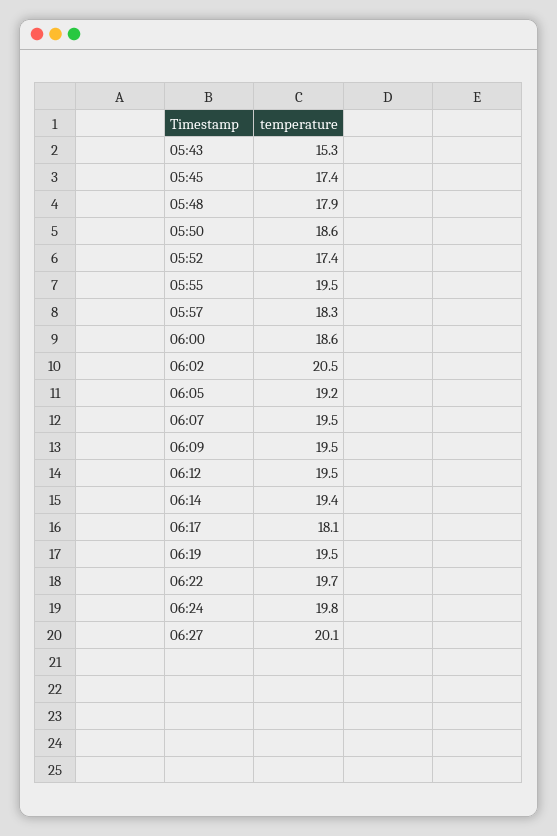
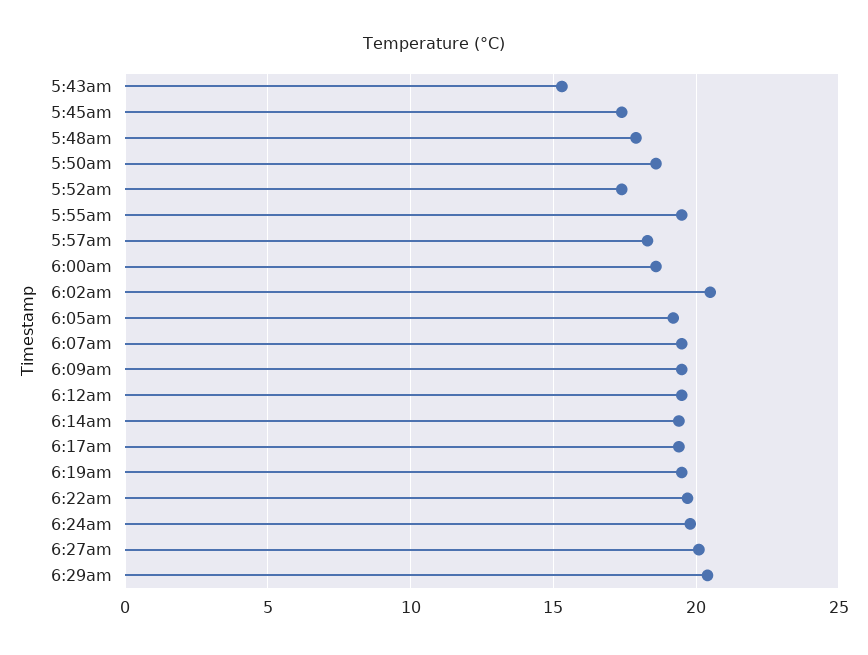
06:17: 18.1 -> 19.5
6:29am: none -> 20.5

